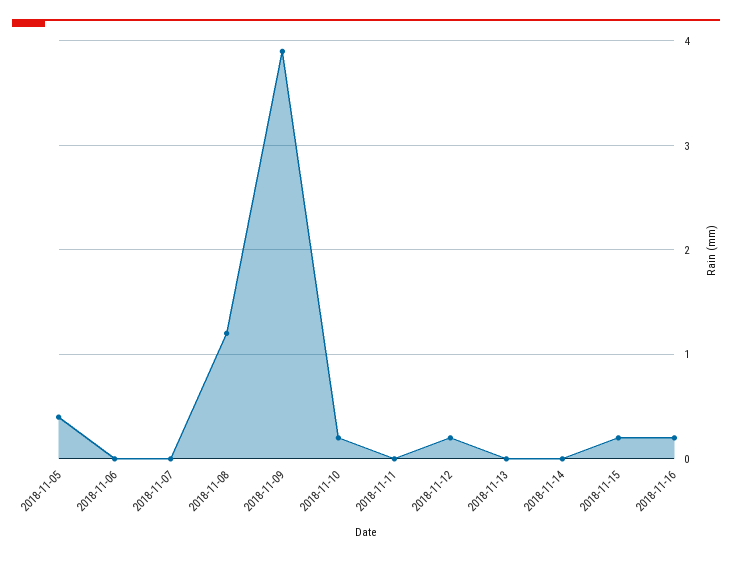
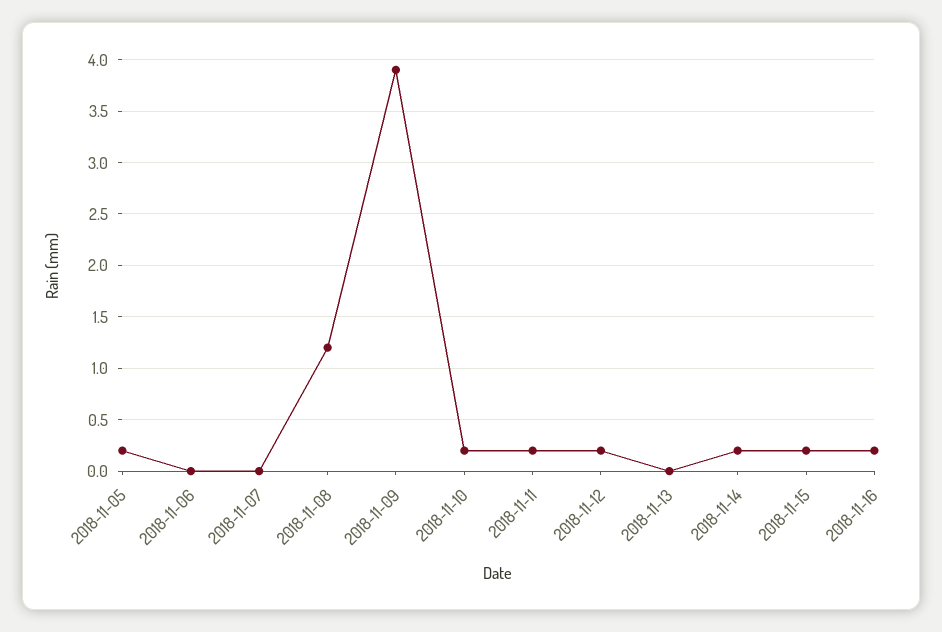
2018-11-05: 0.4 -> 0.2
2018-11-11: 0 -> 0.2
2018-11-14: 0 -> 0.2

